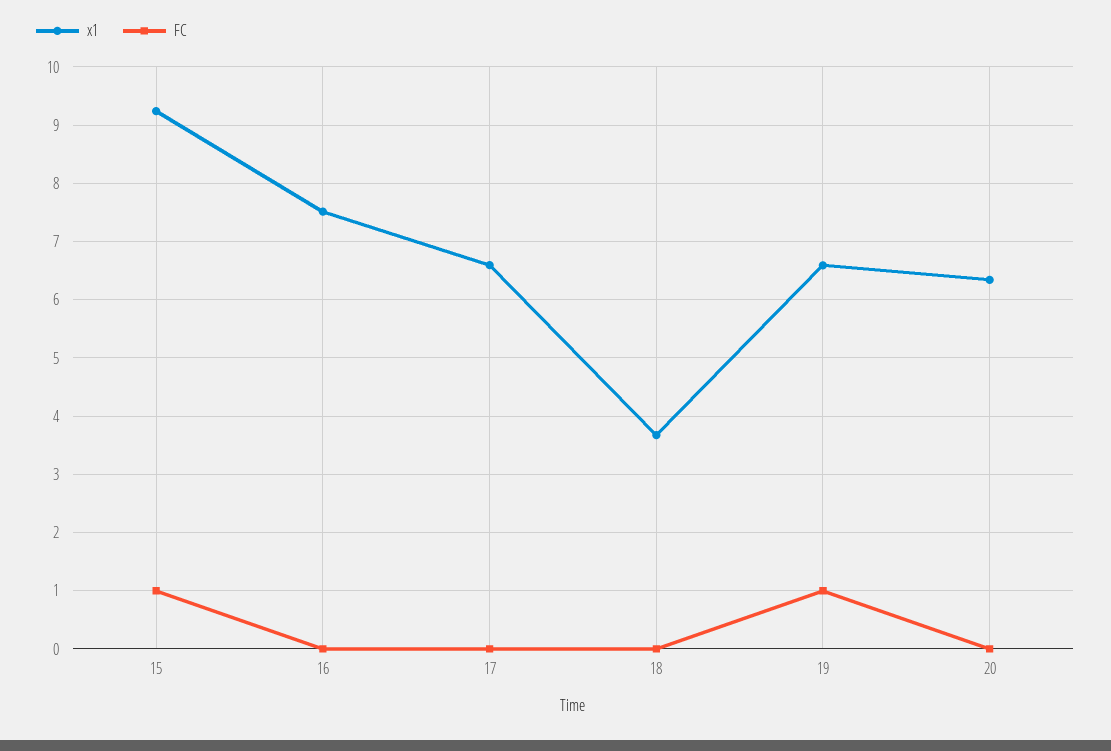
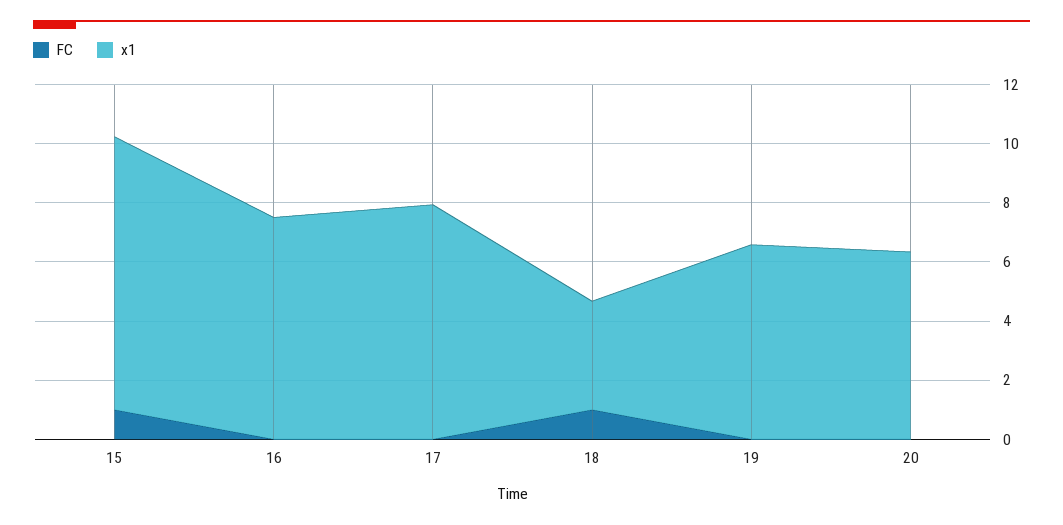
x1, 17: 6.6 -> 8
FC, 18: 0 -> 1
FC, 19: 1 -> 0

